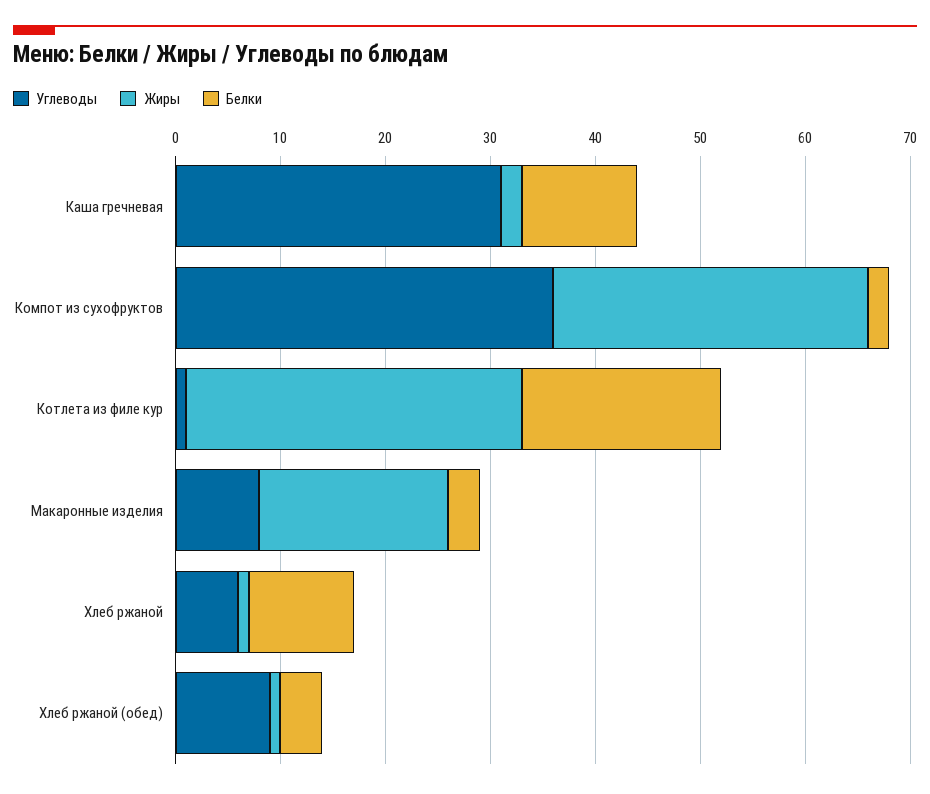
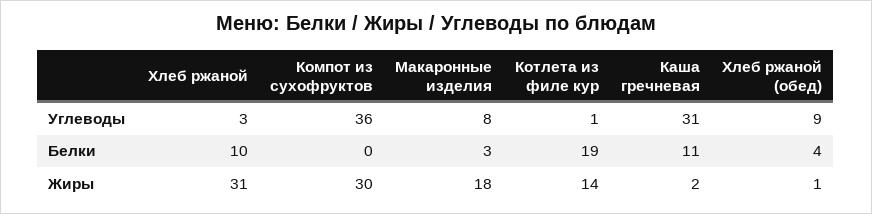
Белки, Компот из сухофруктов: 2 -> 0
Жиры, Котлета из филе кур: 32 -> 14
Углеводы, Хлеб ржаной: 6 -> 3
Жиры, Хлеб ржаной: 1 -> 31

